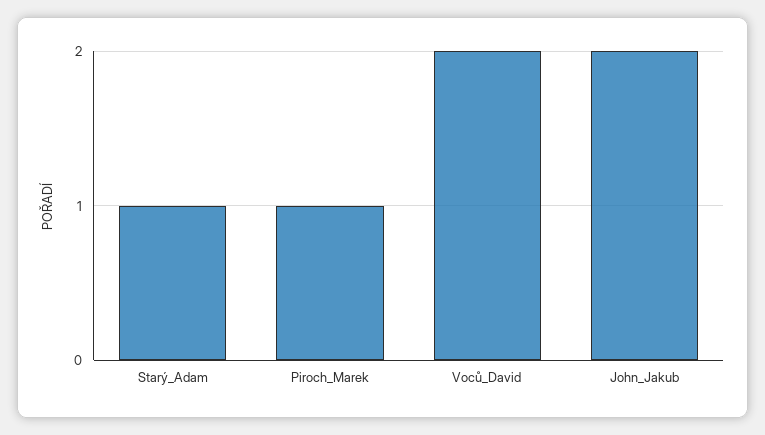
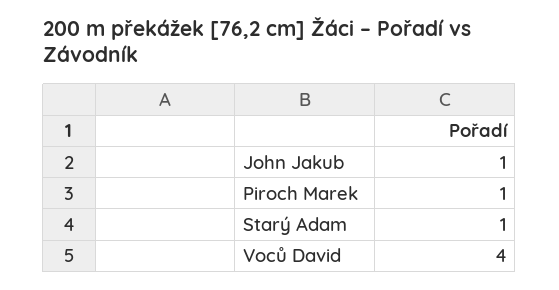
Voců_David: 2 -> 4
John_Jakub: 2 -> 1

